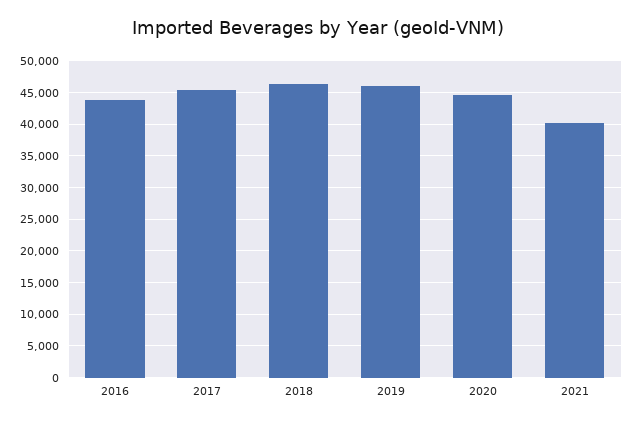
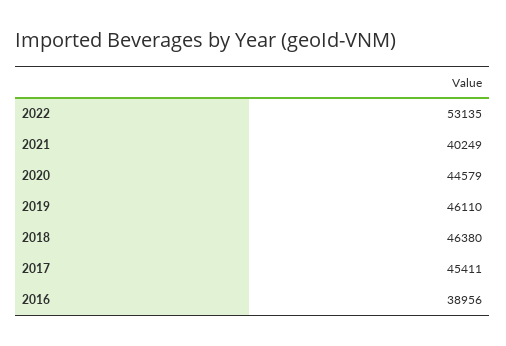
2016: 44000 -> 38956
2022: none -> 53135

